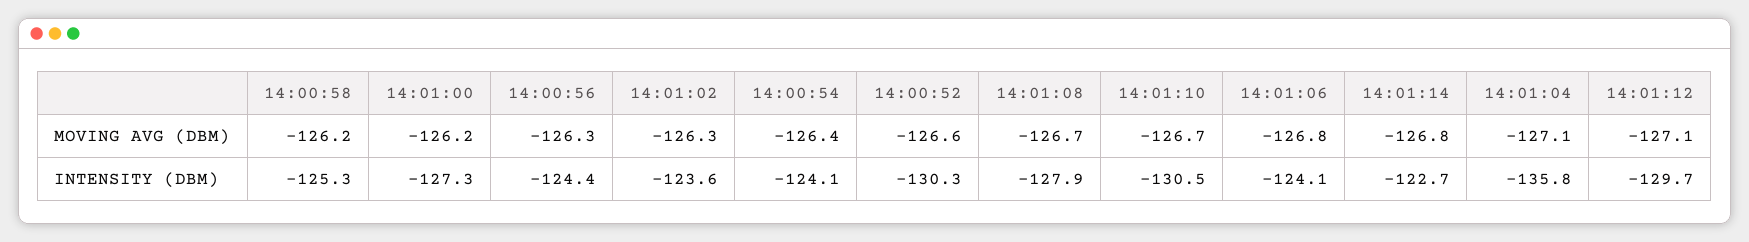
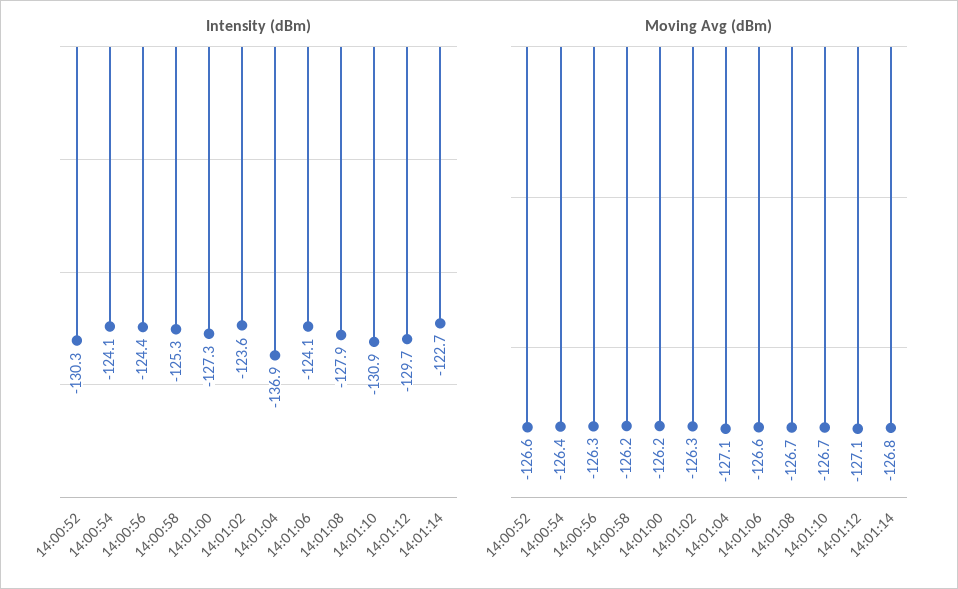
MOVING AVG (DBM), 14:01:06: -126.8 -> -126.6
INTENSITY (DBM), 14:01:10: -130.5 -> -130.9
INTENSITY (DBM), 14:01:04: -135.8 -> -136.9

